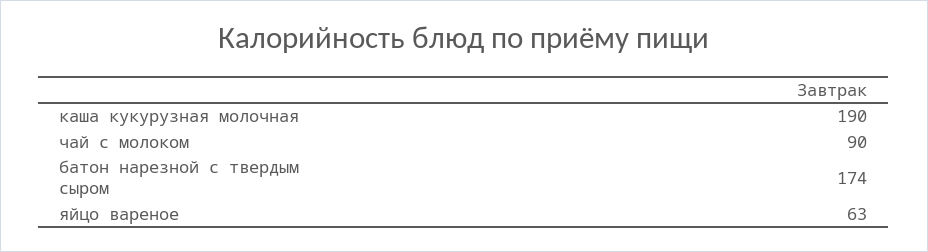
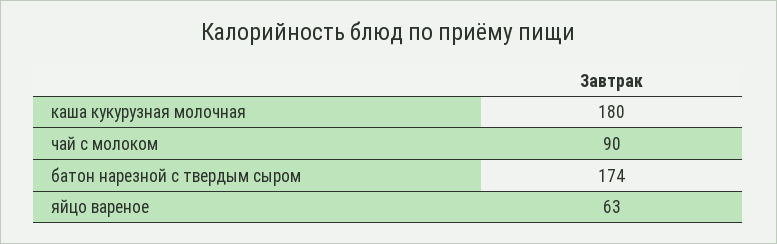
каша кукурузная молочная: 190 -> 180

